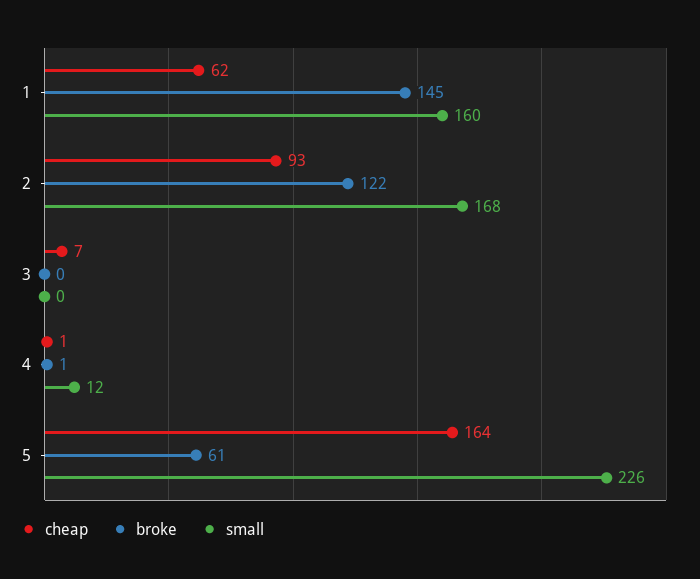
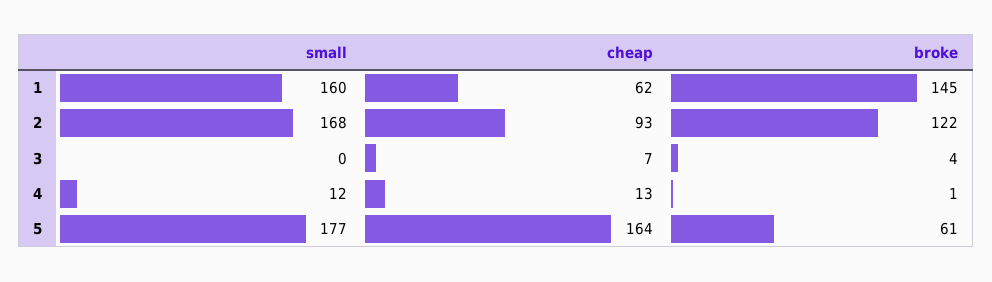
broke, 3: 0 -> 4
cheap, 4: 1 -> 13
small, 5: 226 -> 177

